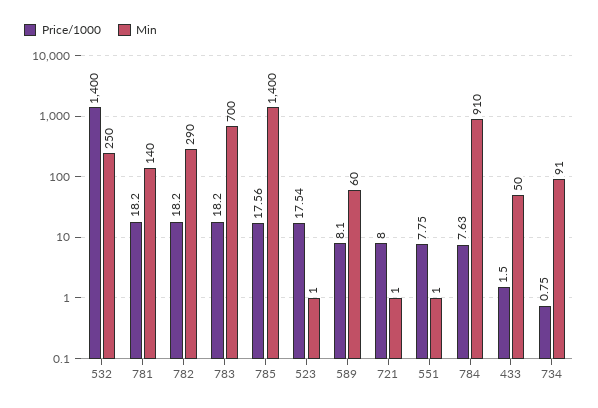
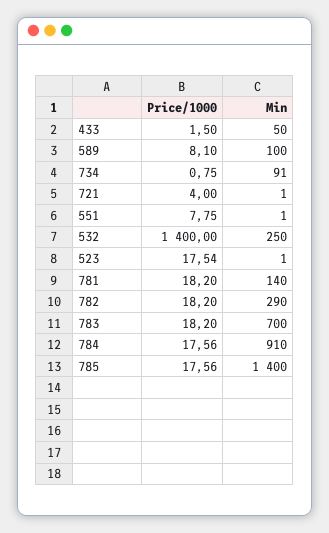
Min, 589: 60 -> 100
Price/1000, 721: 8 -> 4
Price/1000, 784: 7.63 -> 17.56

